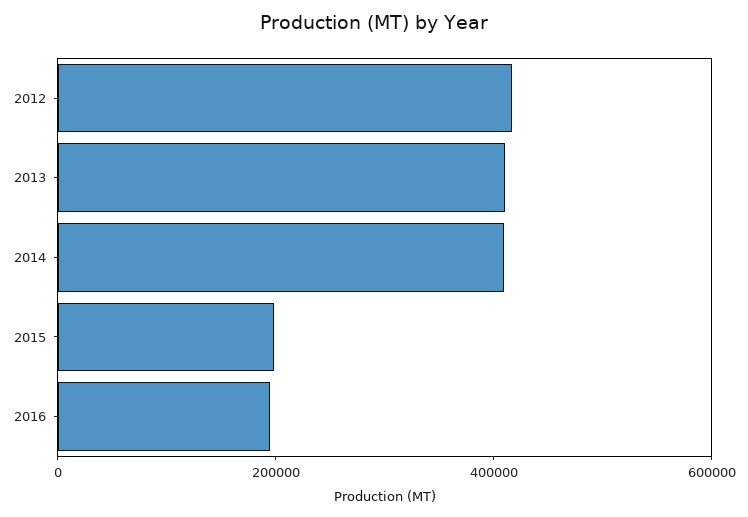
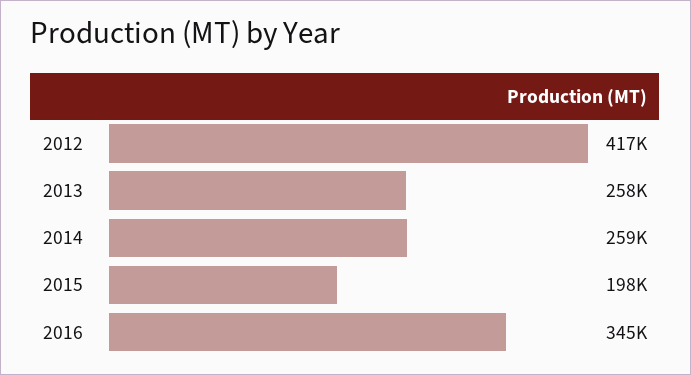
2013: 400000 -> 258000
2014: 400000 -> 259000
2016: 200000 -> 345000

